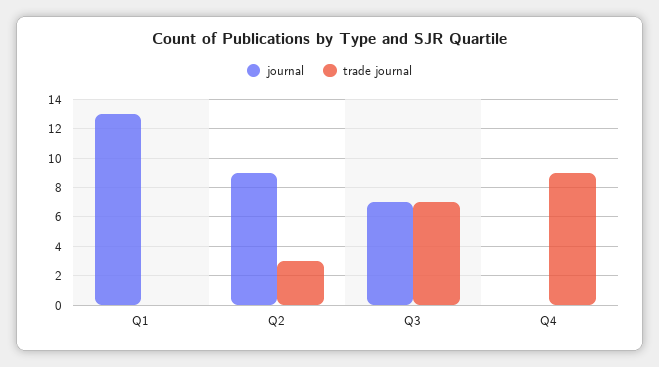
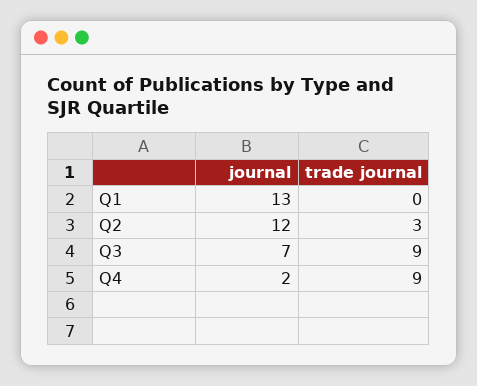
journal, Q2: 9 -> 12
trade journal, Q3: 7 -> 9
journal, Q4: 0 -> 2

